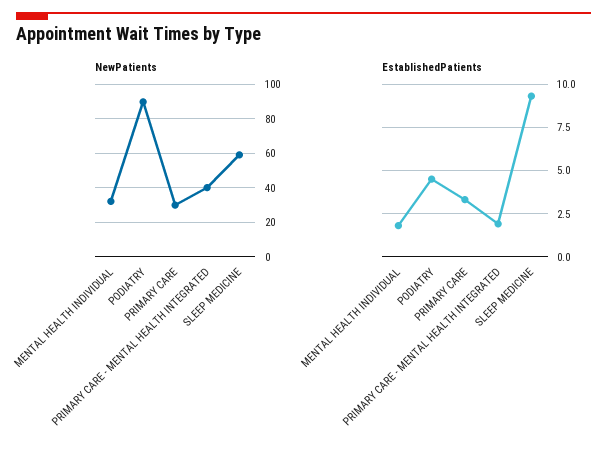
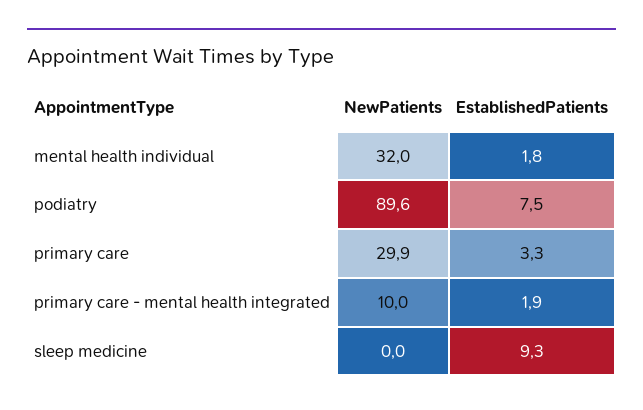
NewPatients, PRIMARY CARE - MENTAL HEALTH INTEGRATED: 40 -> 10
NewPatients, SLEEP MEDICINE: 60 -> 0
EstablishedPatients, PODIATRY: 4.5 -> 7.5

